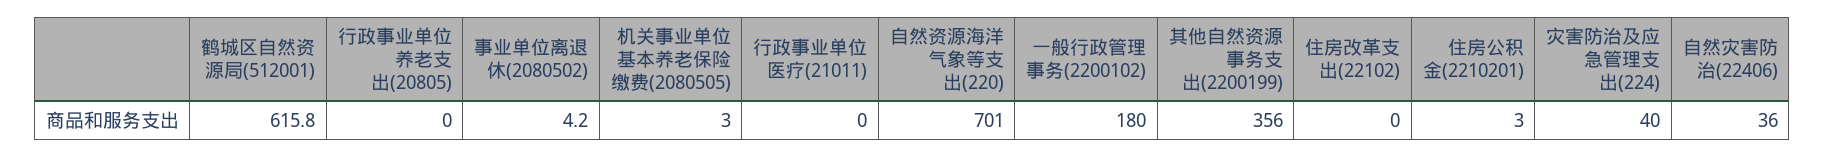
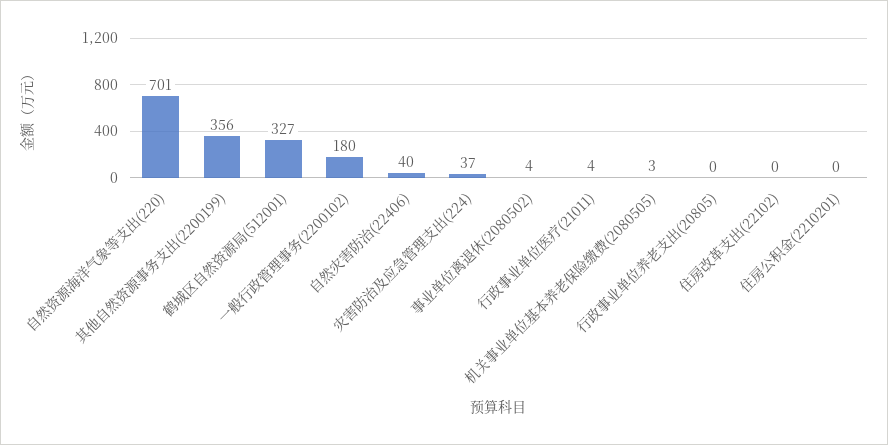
鹤城区自然资源局(512001): 615.8 -> 327
行政事业单位医疗(21011): 0 -> 4
住房公积金(2210201): 3 -> 0
灾害防治及应急管理支出(224): 40 -> 37
自然灾害防治(22406): 36 -> 40

